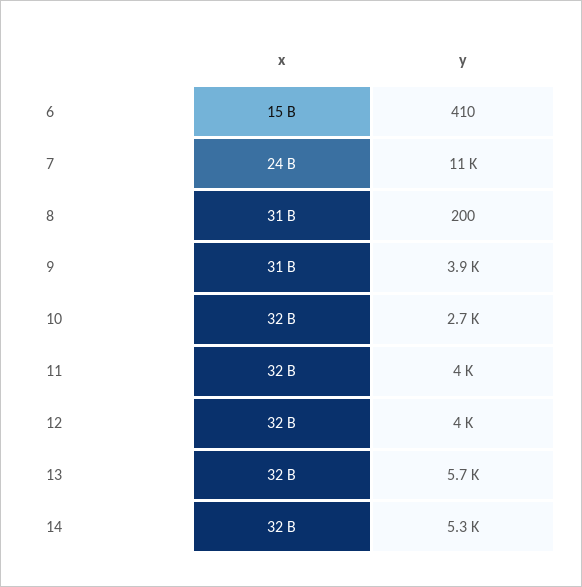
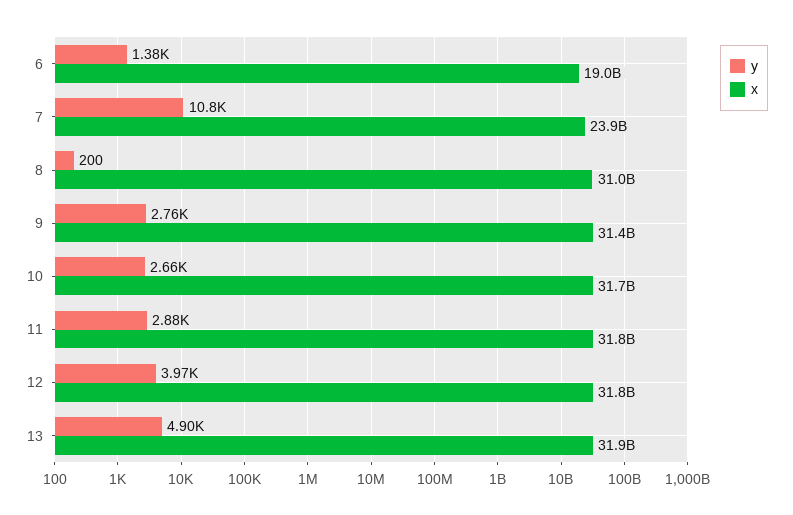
x, 6: 15000000000 -> 19000000000
y, 6: 410 -> 1380
y, 9: 3900 -> 2760
y, 11: 4000 -> 2880
y, 13: 5700 -> 4900
x, 14: 32000000000 -> none
y, 14: 5300 -> none

